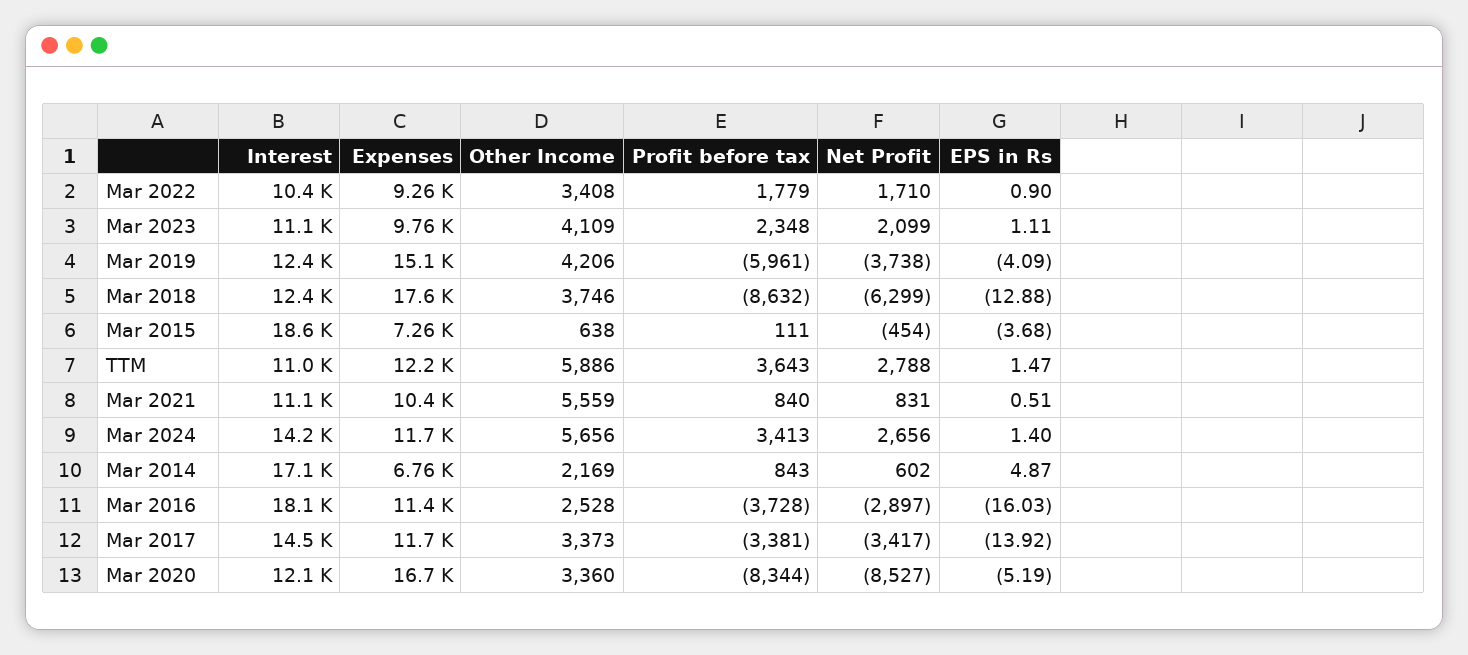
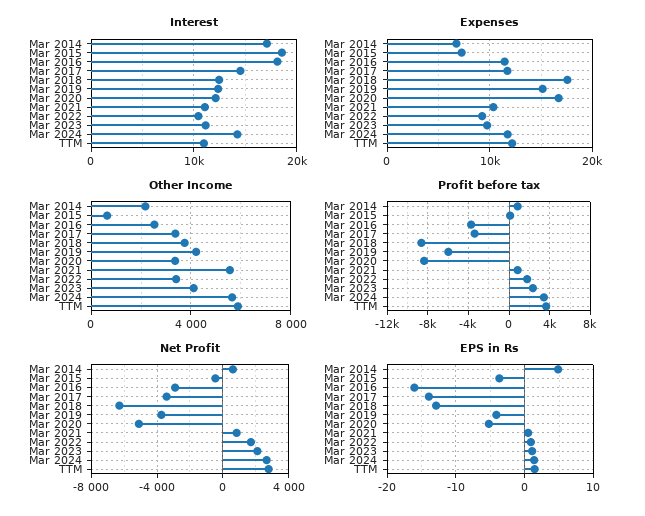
Net Profit, Mar 2020: -8527 -> -5000

